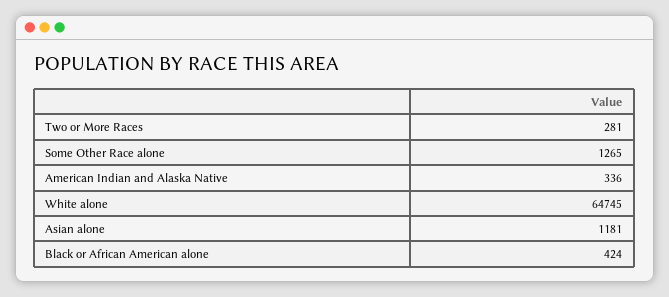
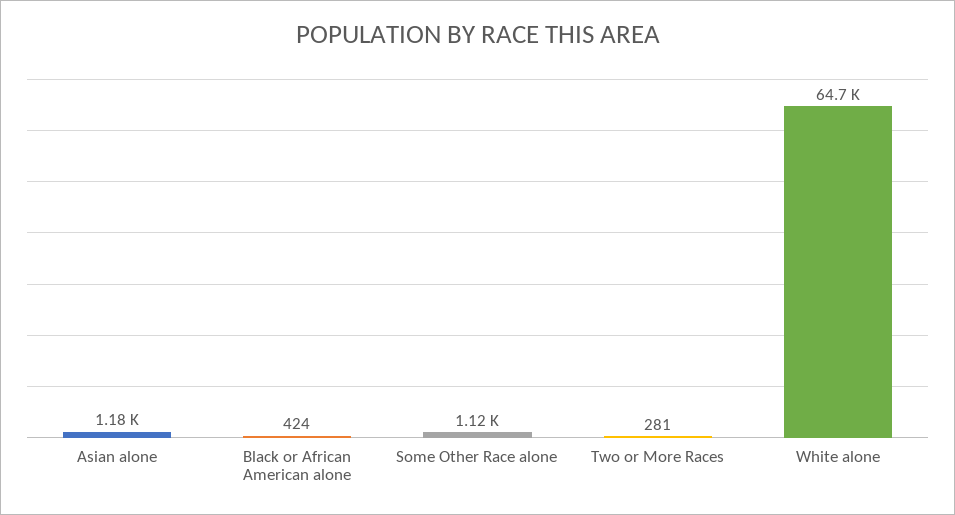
Some Other Race alone: 1265 -> 1120
American Indian and Alaska Native: 336 -> none

